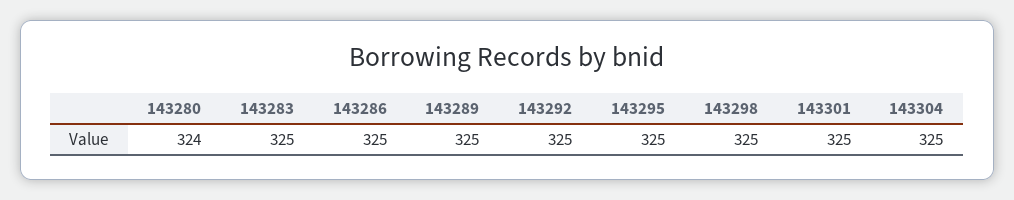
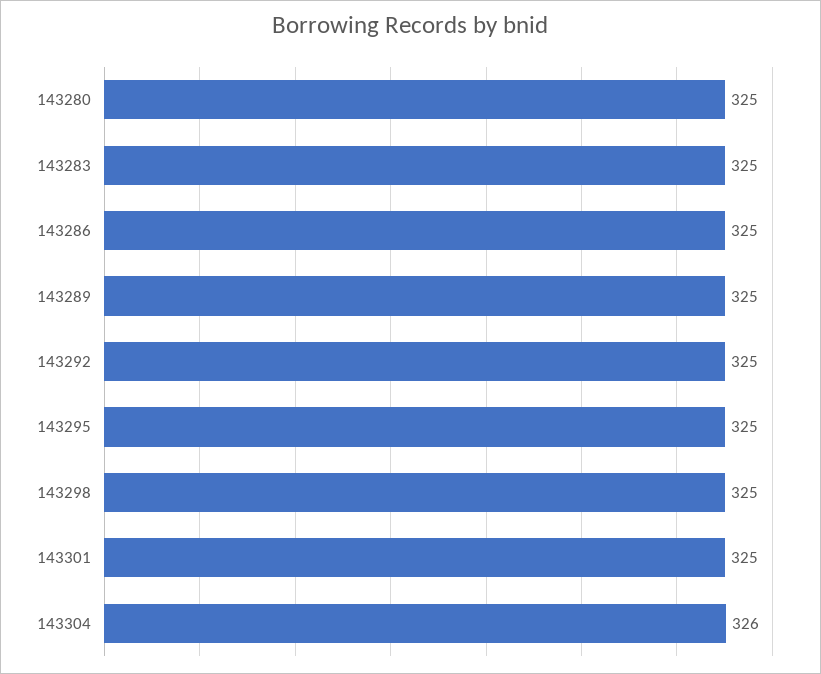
143280: 324 -> 325
143304: 325 -> 326

